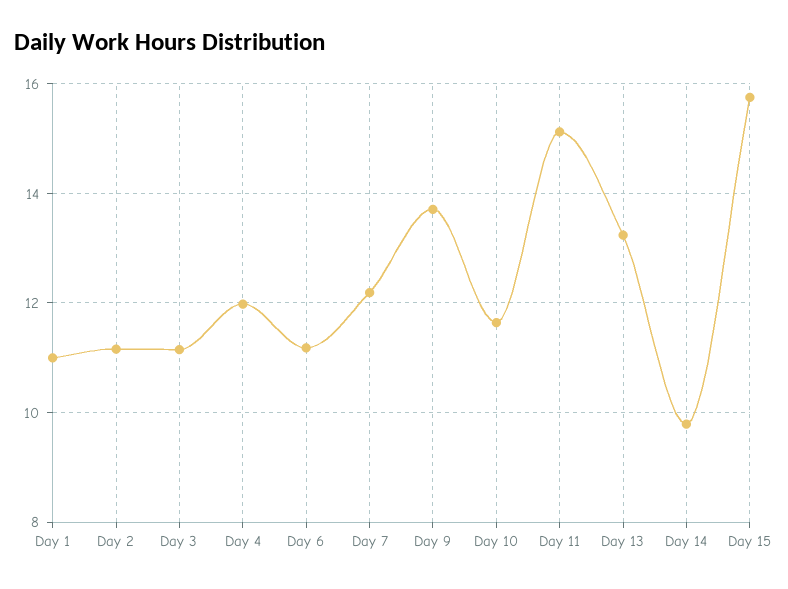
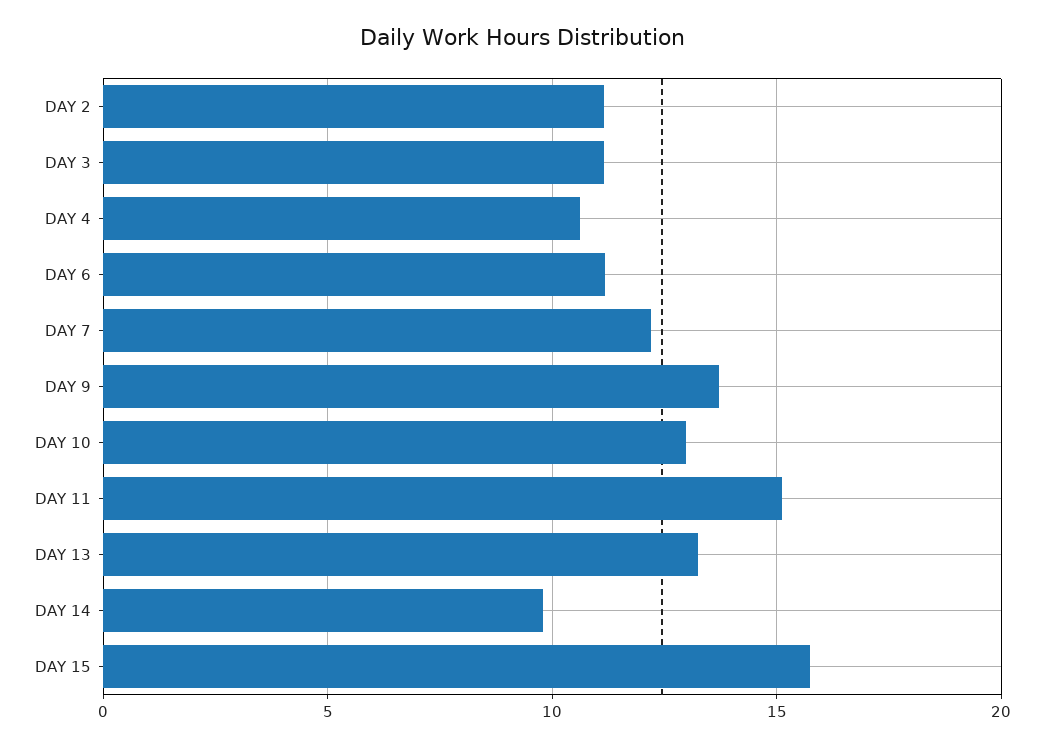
Day 1: 11 -> none
Day 4: 12 -> 10.5
Day 10: 11.6 -> 13

